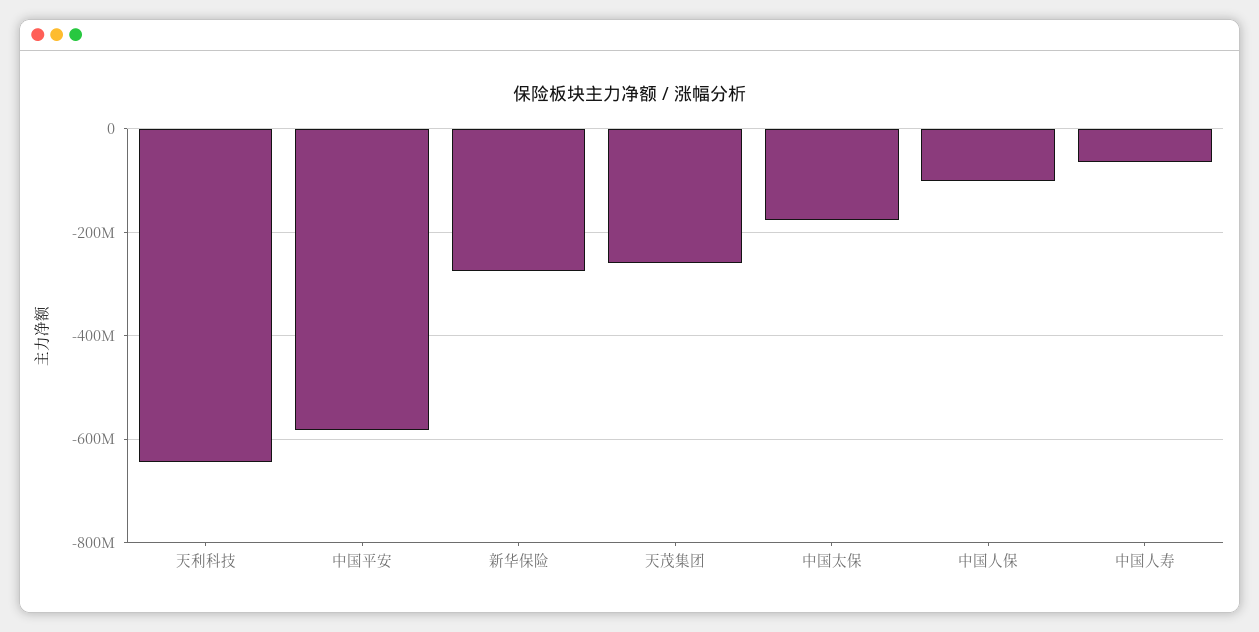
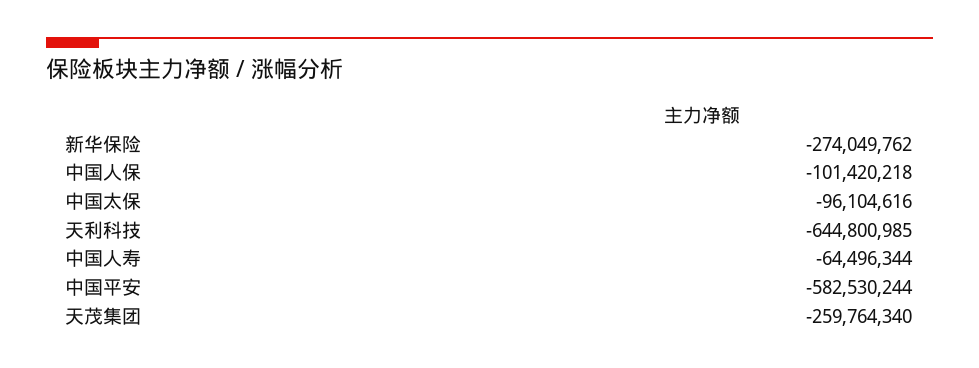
中国太保: -180000000 -> -96104616

